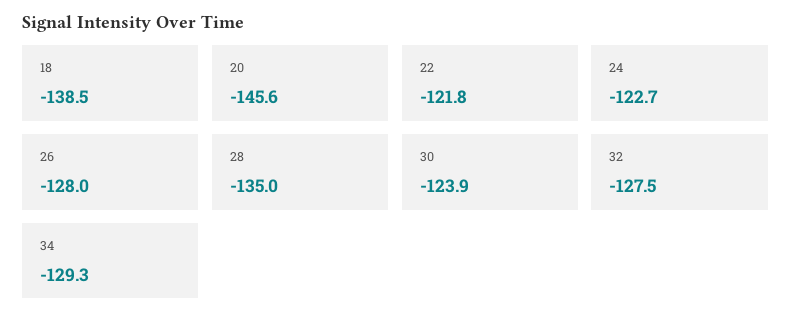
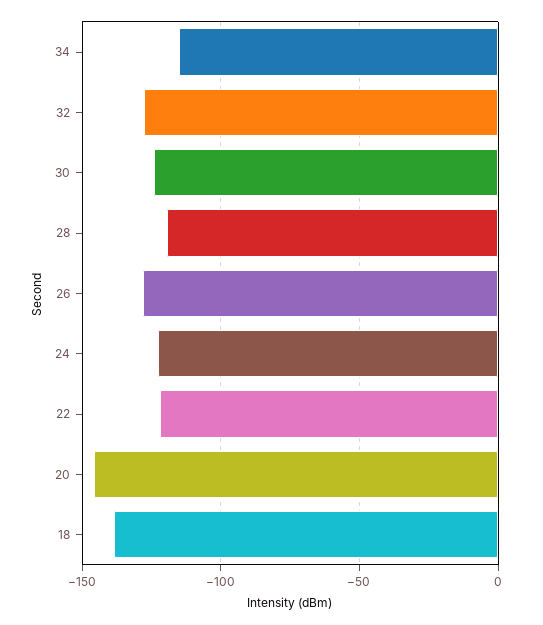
28: -135 -> -120
34: -129.3 -> -115

